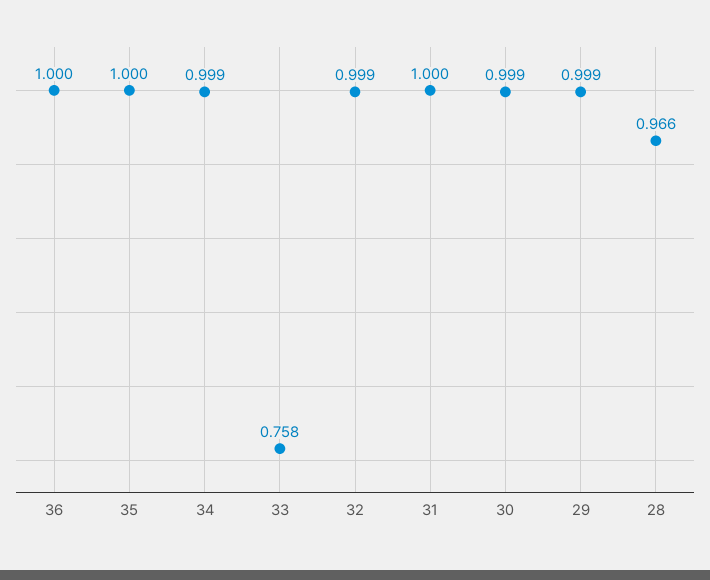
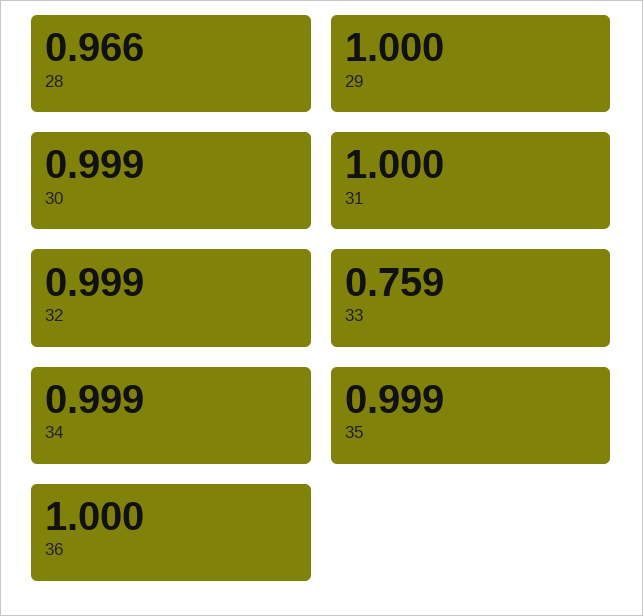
35: 1 -> 0.999
33: 0.758 -> 0.759
29: 0.999 -> 1

